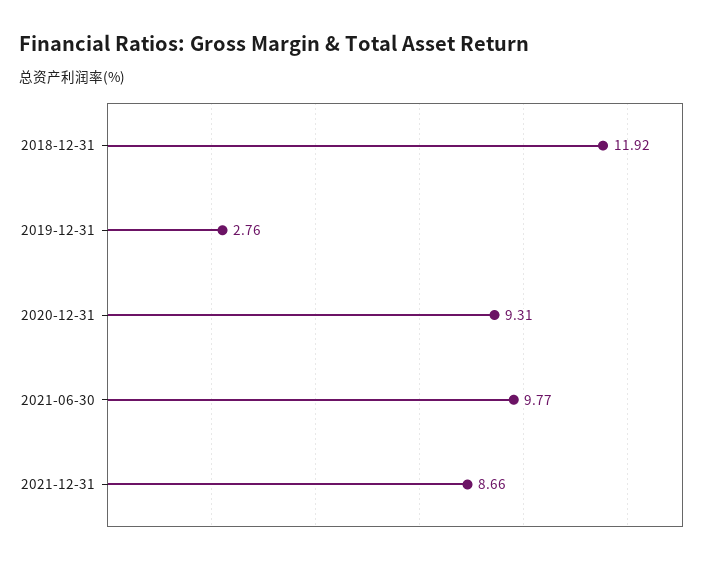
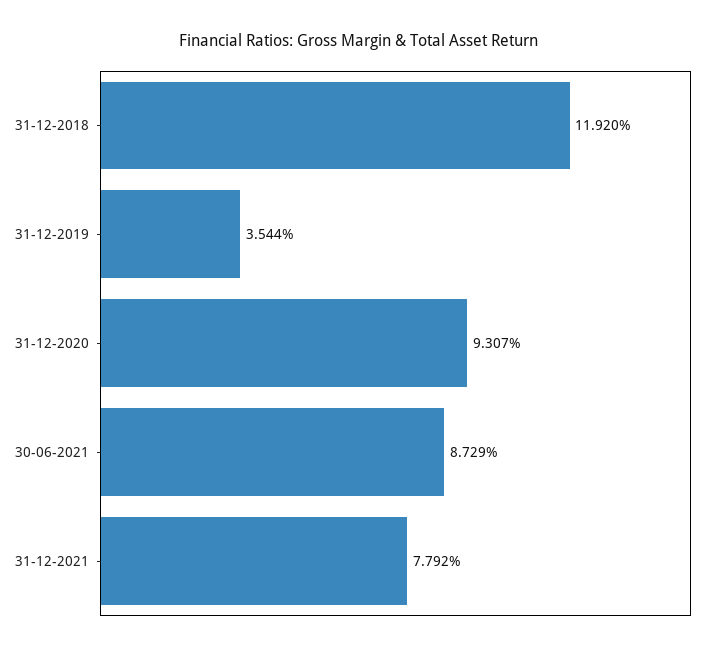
2019-12-31: 2.76 -> 3.544
2021-06-30: 9.77 -> 8.729
2021-12-31: 8.66 -> 7.792

